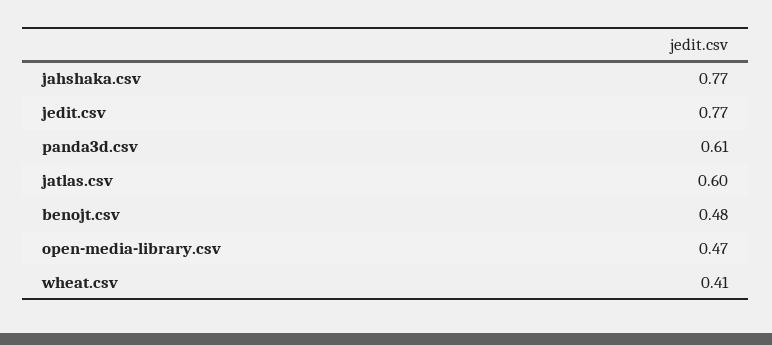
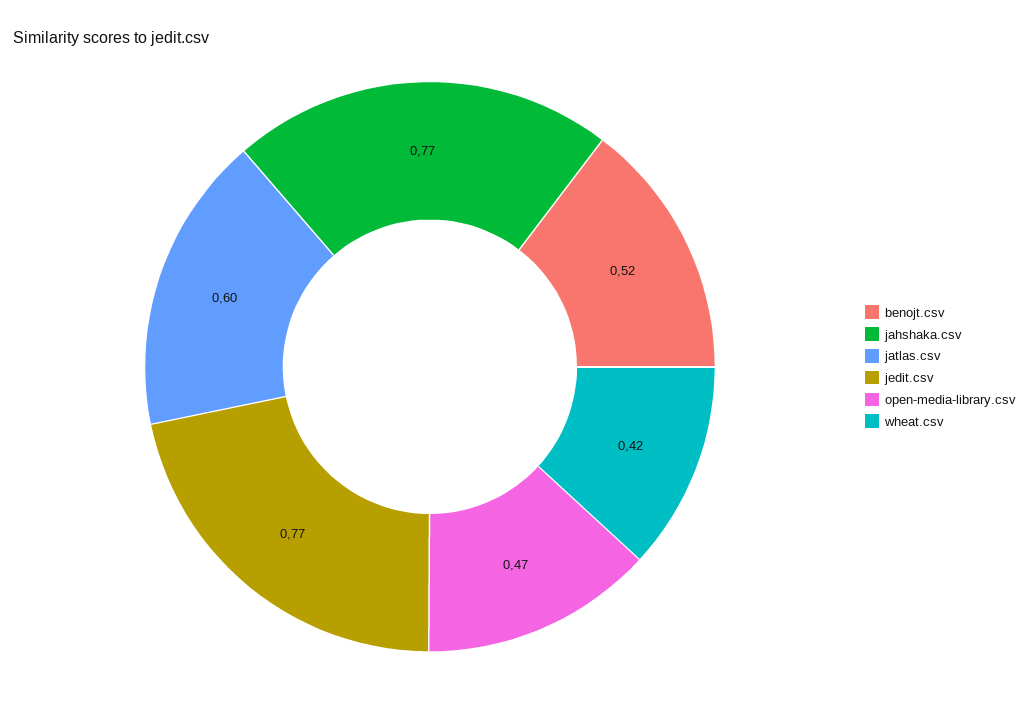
panda3d.csv: 0.61 -> none
benojt.csv: 0.48 -> 0.52
wheat.csv: 0.41 -> 0.42

